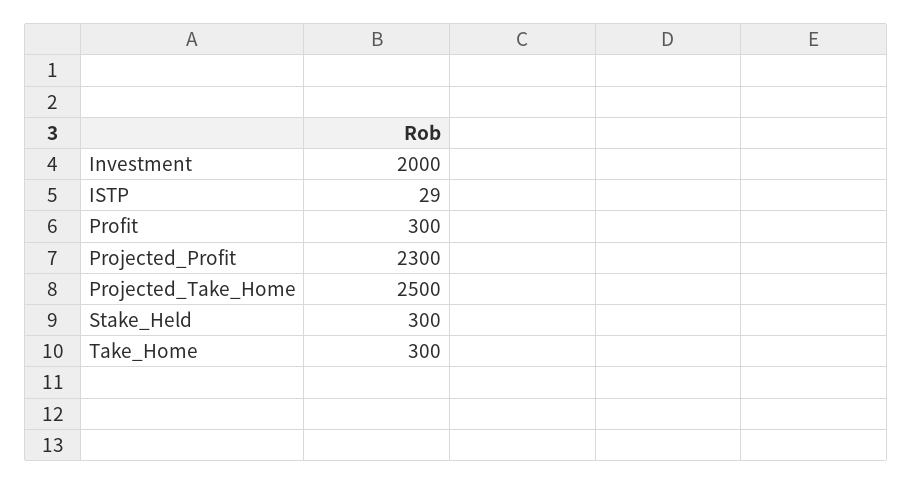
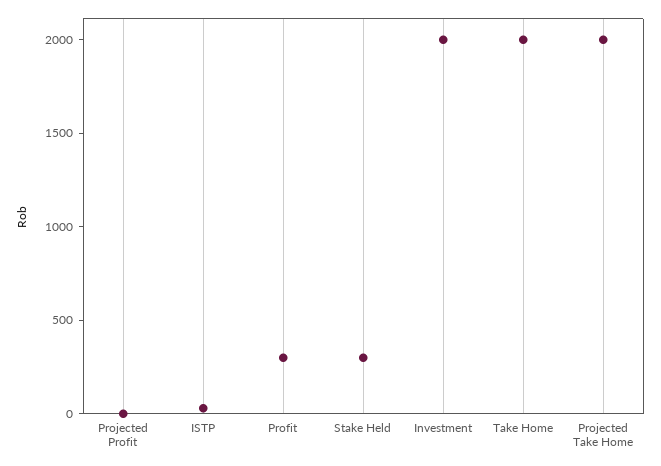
Projected_Profit: 2300 -> 0
Projected_Take_Home: 2500 -> 2000
Take_Home: 300 -> 2000

